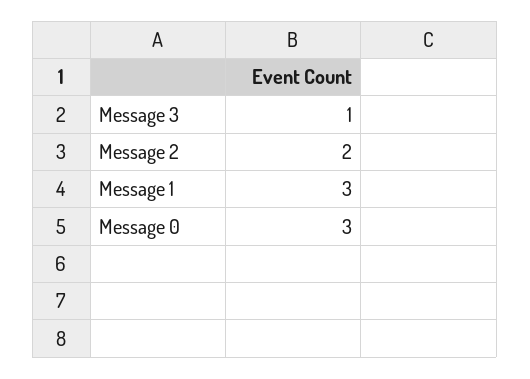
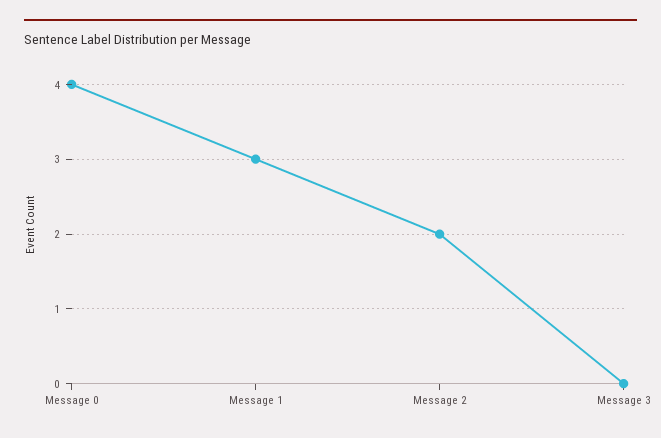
Message 3: 1 -> 0
Message 0: 3 -> 4

